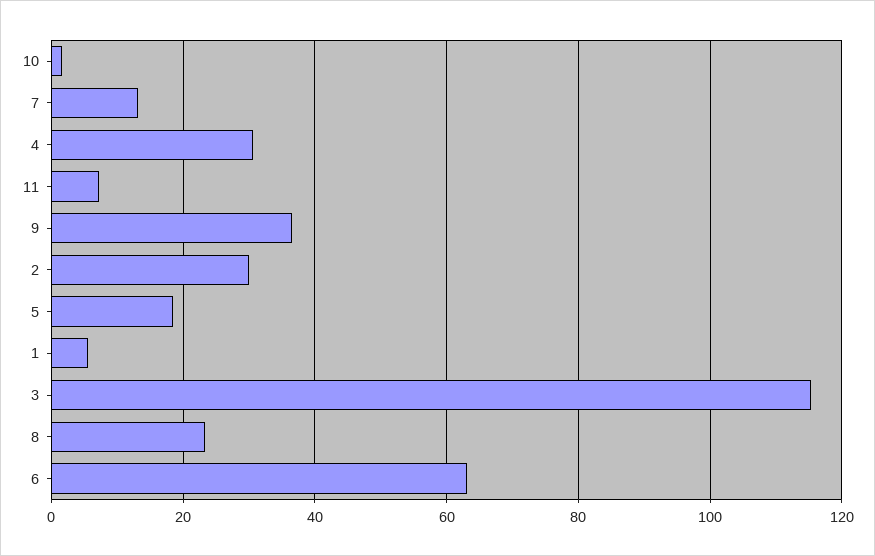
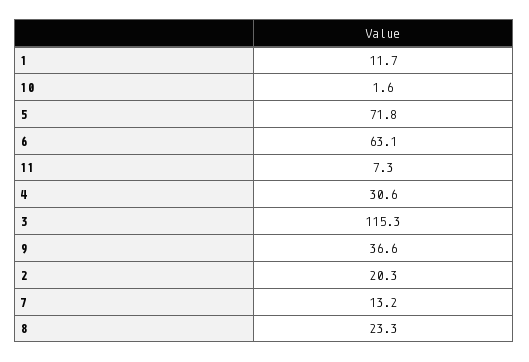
2: 30 -> 20.3
5: 18 -> 71.8
1: 6 -> 11.7

